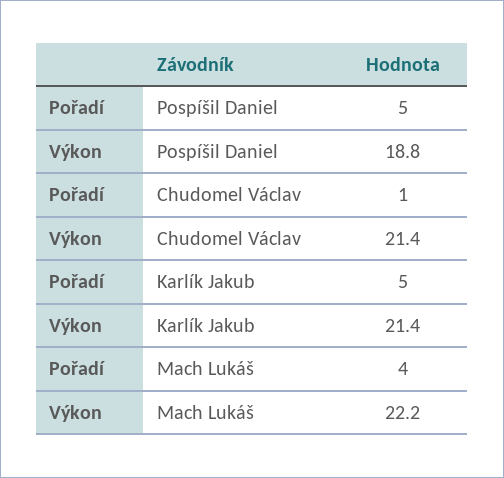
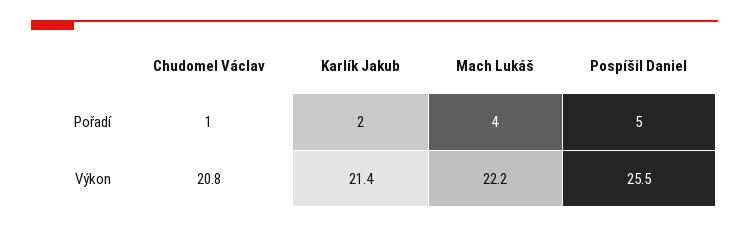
Výkon, Pospíšil Daniel: 18.8 -> 25.5
Výkon, Chudomel Václav: 21.4 -> 20.8
Pořadí, Karlík Jakub: 5 -> 2

